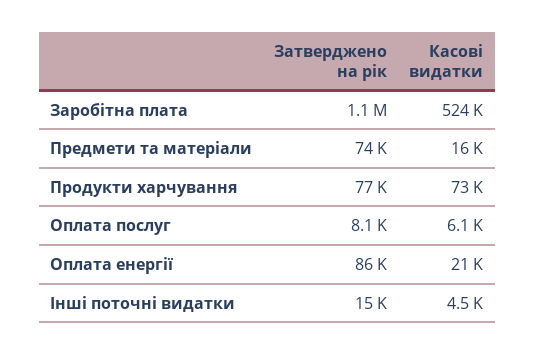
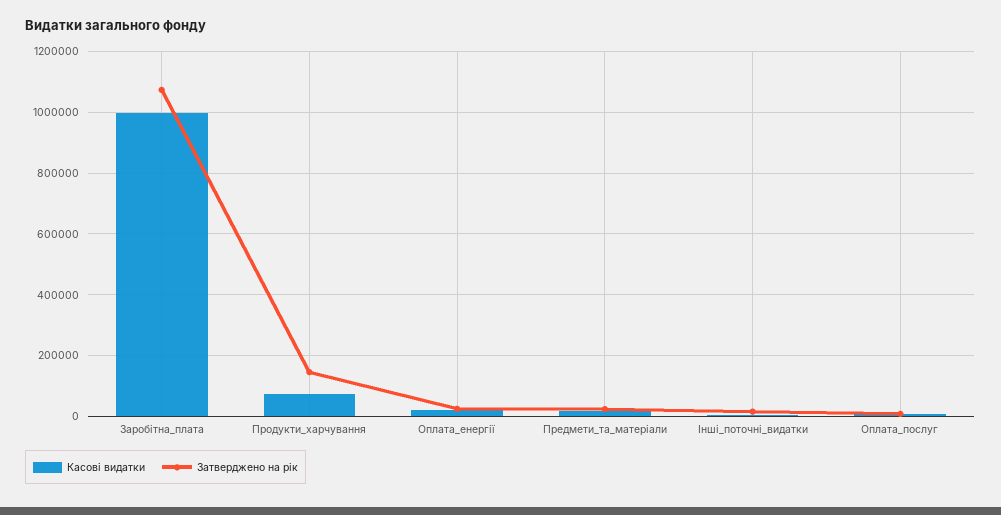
Касові видатки, Заробітна плата: 524000 -> 1000000
Затверджено на рік, Предмети та матеріали: 74000 -> 20000
Затверджено на рік, Продукти харчування: 77000 -> 140000
Затверджено на рік, Оплата енергії: 86000 -> 20000

